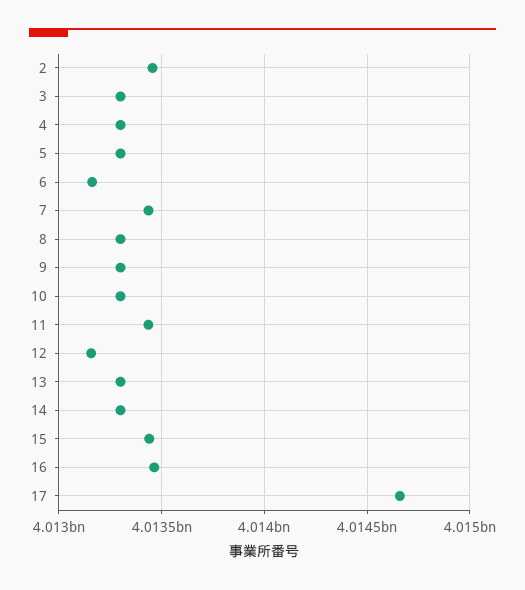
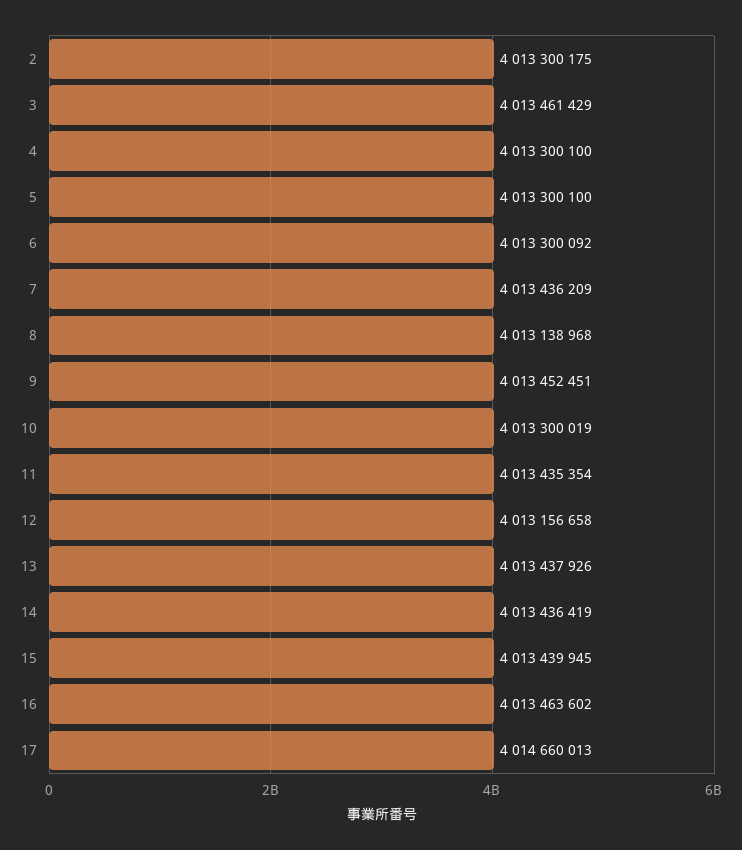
2: 4013450000 -> 4013300175
3: 4013300000 -> 4013461429
6: 4013150000 -> 4013300092
8: 4013300000 -> 4013138968
9: 4013300000 -> 4013452451
13: 4013300000 -> 4013437926
14: 4013300000 -> 4013436419

